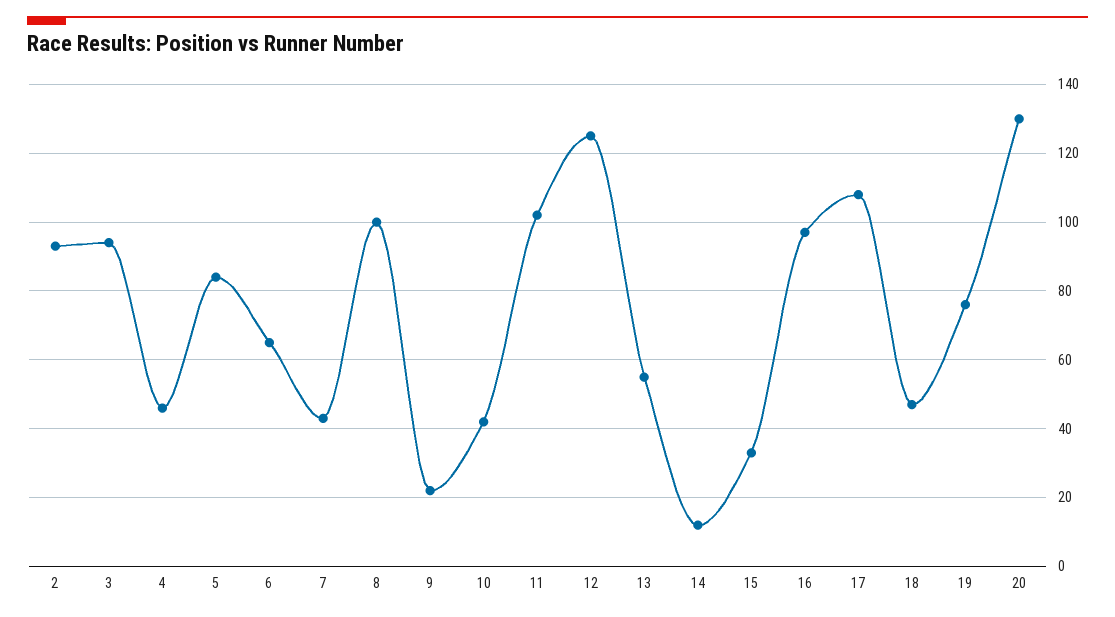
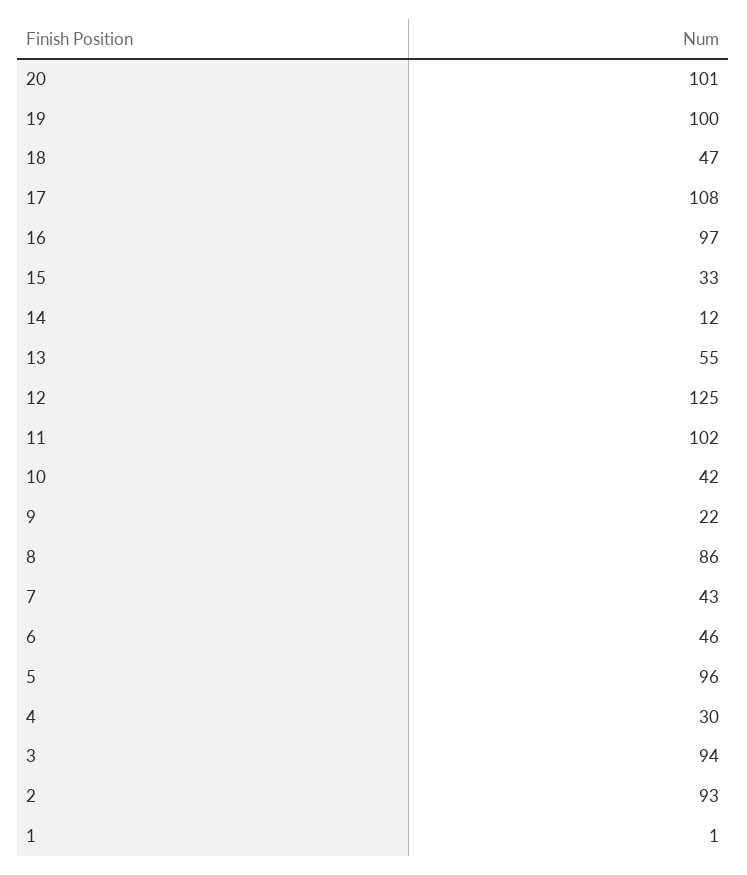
4: 45 -> 30
5: 85 -> 96
6: 65 -> 46
8: 100 -> 86
19: 75 -> 100
20: 130 -> 101
1: none -> 1

